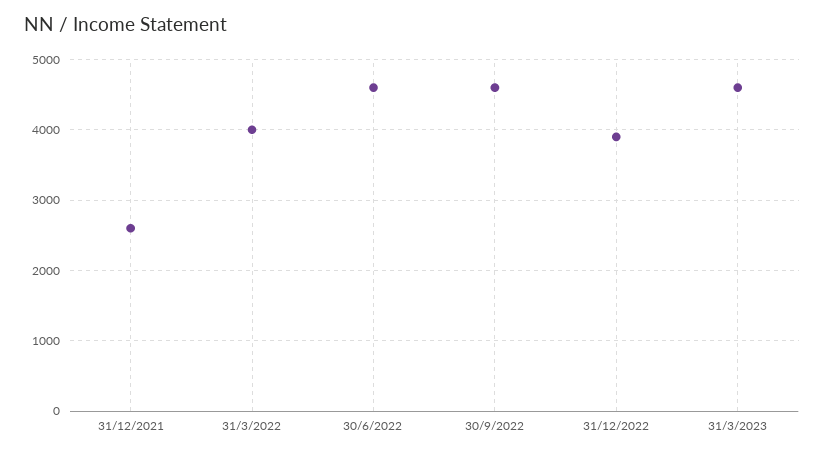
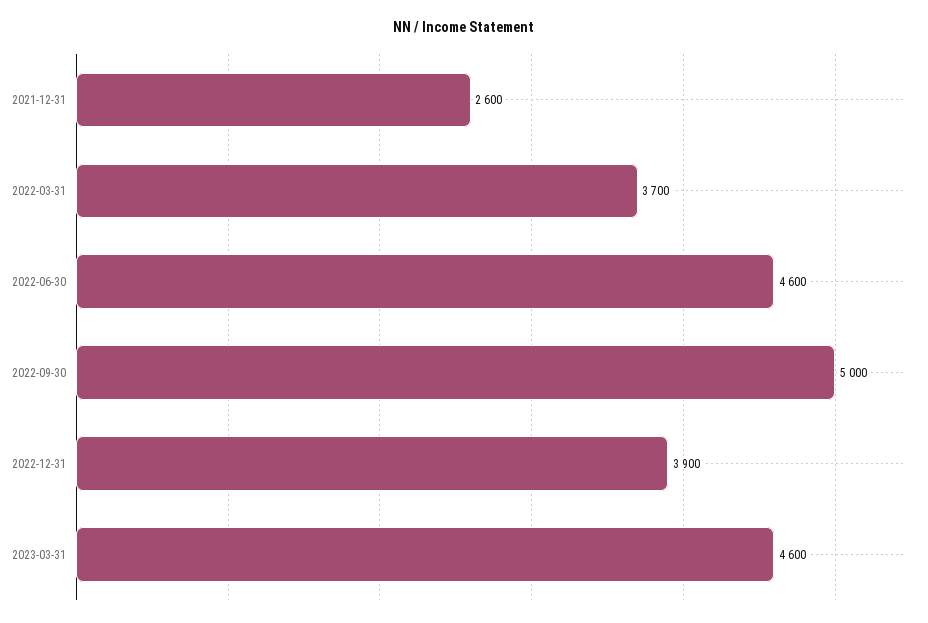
31/3/2022: 4000 -> 3700
30/9/2022: 4600 -> 5000

